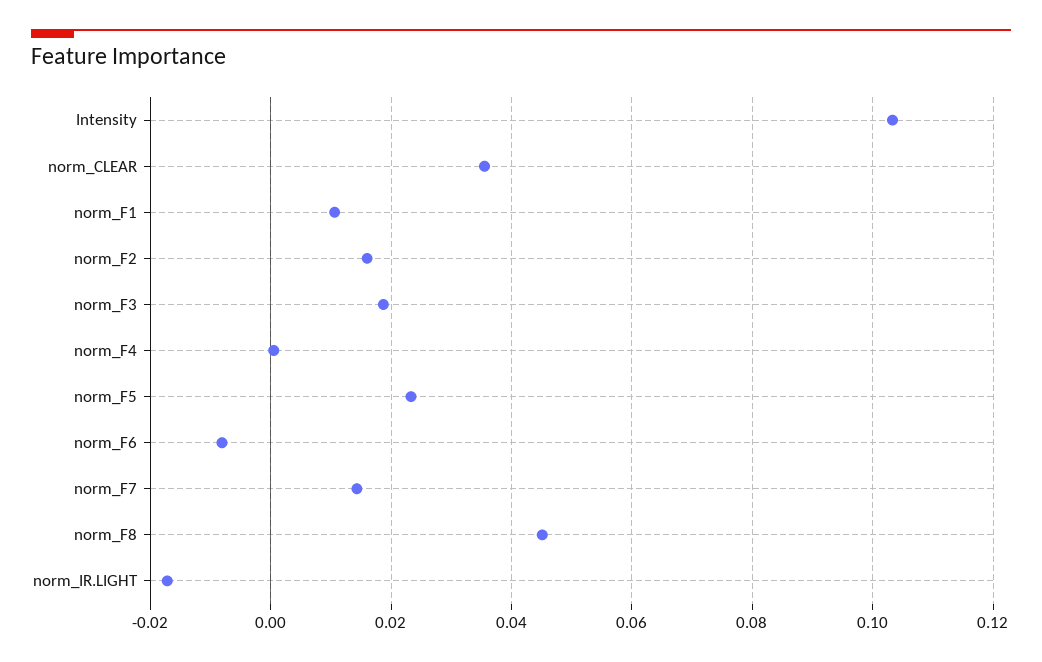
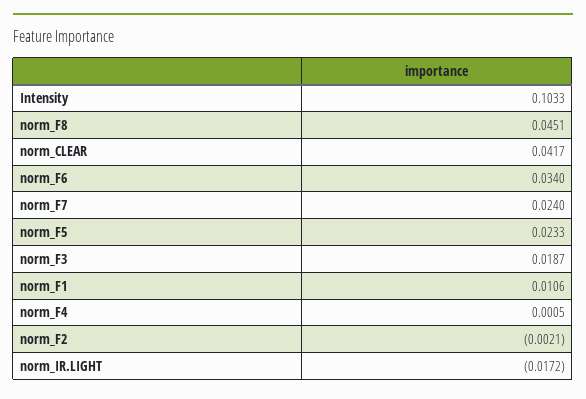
norm_CLEAR: 0.036 -> 0.0417
norm_F2: 0.016 -> -0.0021
norm_F6: -0.008 -> 0.034
norm_F7: 0.014 -> 0.024

